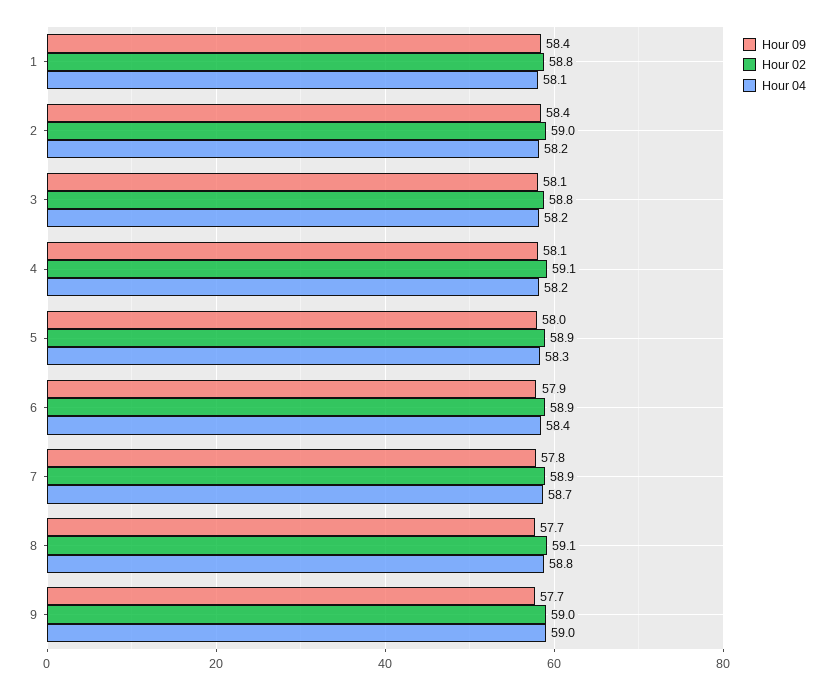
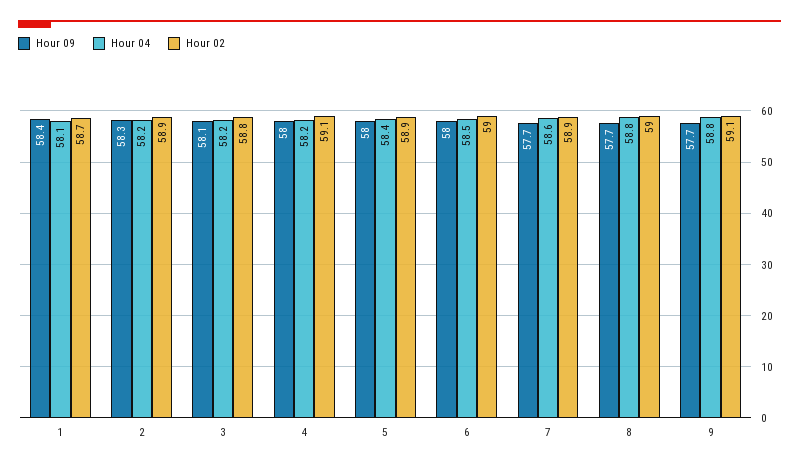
Hour 02, 1: 58.8 -> 58.7
Hour 09, 2: 58.4 -> 58.3
Hour 02, 2: 59 -> 58.9
Hour 09, 4: 58.1 -> 58
Hour 04, 5: 58.3 -> 58.4
Hour 09, 6: 57.9 -> 58
Hour 02, 6: 58.9 -> 59
Hour 04, 6: 58.4 -> 58.5
Hour 09, 7: 57.8 -> 57.7
Hour 04, 7: 58.7 -> 58.6
Hour 02, 8: 59.1 -> 59
Hour 02, 9: 59 -> 59.1
Hour 04, 9: 59 -> 58.8

